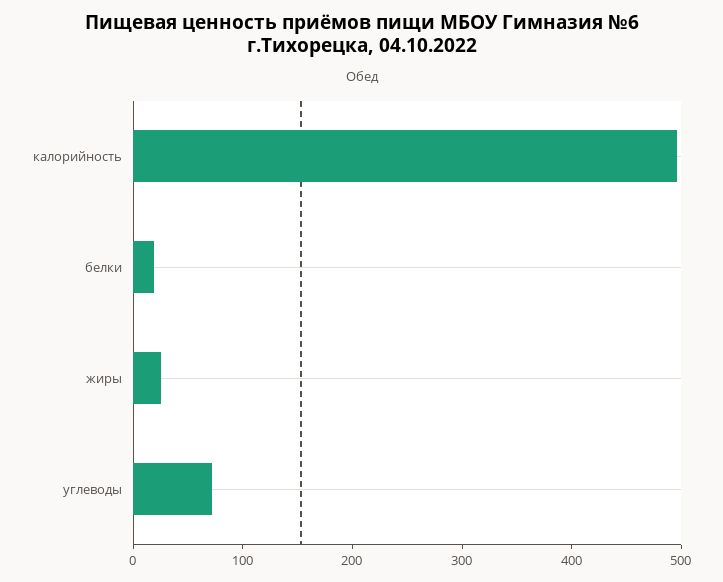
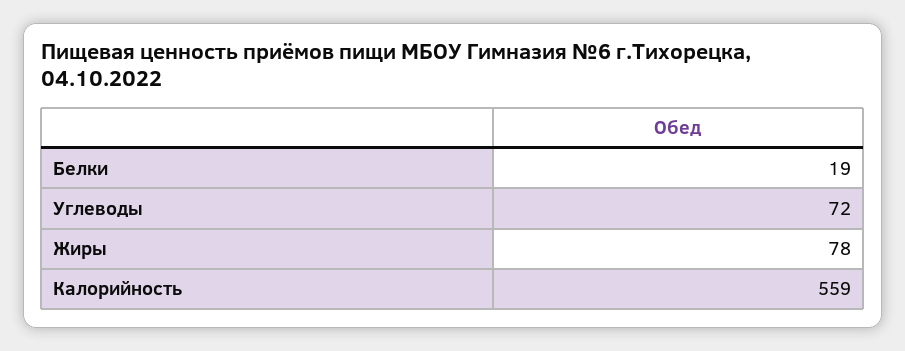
калорийность: 500 -> 559
жиры: 20 -> 78

